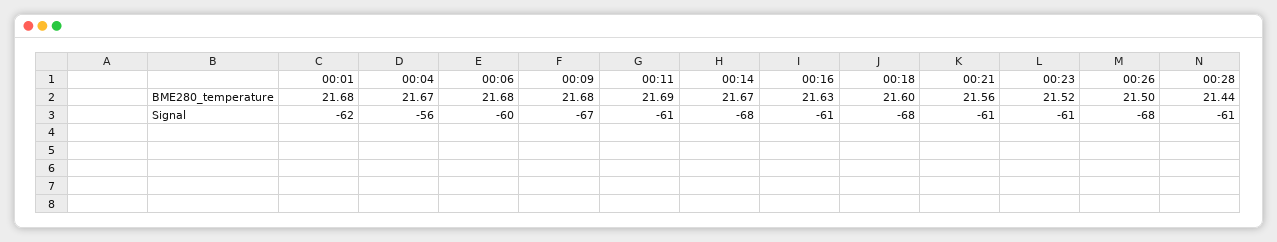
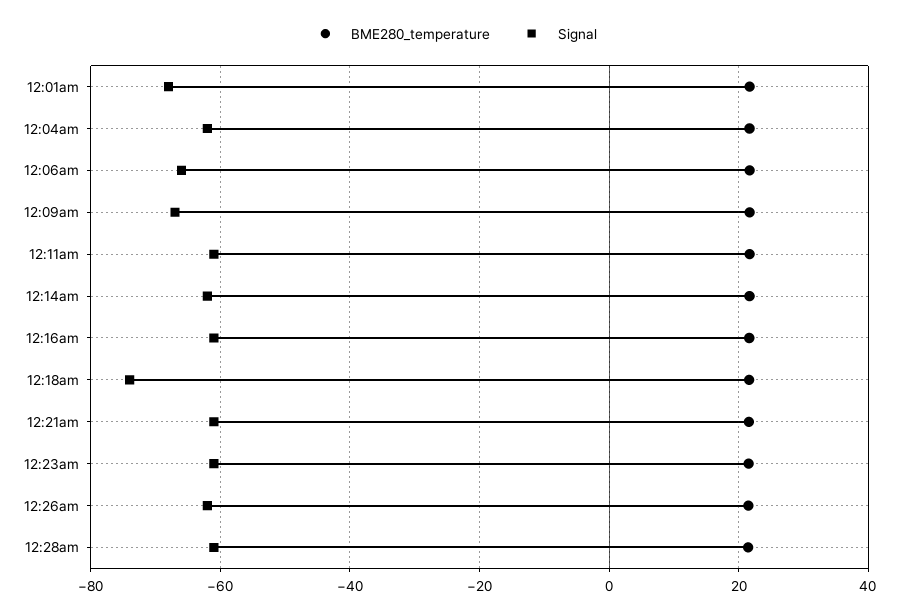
Signal, 00:01: -62 -> -68
Signal, 00:04: -56 -> -62
Signal, 00:06: -60 -> -66
Signal, 00:14: -68 -> -62
Signal, 00:18: -68 -> -74
Signal, 00:26: -68 -> -62

